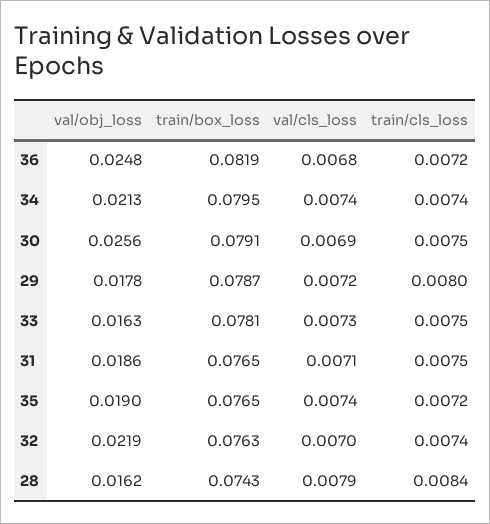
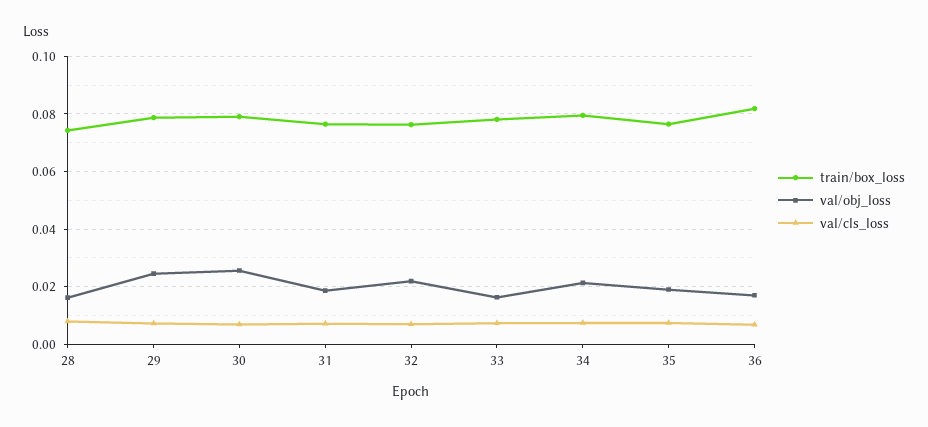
val/obj_loss, 36: 0.0248 -> 0.0175
train/cls_loss, 36: 0.0072 -> none
train/cls_loss, 34: 0.0074 -> none
train/cls_loss, 30: 0.0075 -> none
val/obj_loss, 29: 0.0178 -> 0.025
train/cls_loss, 29: 0.008 -> none
train/cls_loss, 33: 0.0075 -> none
train/cls_loss, 31: 0.0075 -> none
train/cls_loss, 35: 0.0072 -> none
train/cls_loss, 32: 0.0074 -> none
train/cls_loss, 28: 0.0084 -> none

